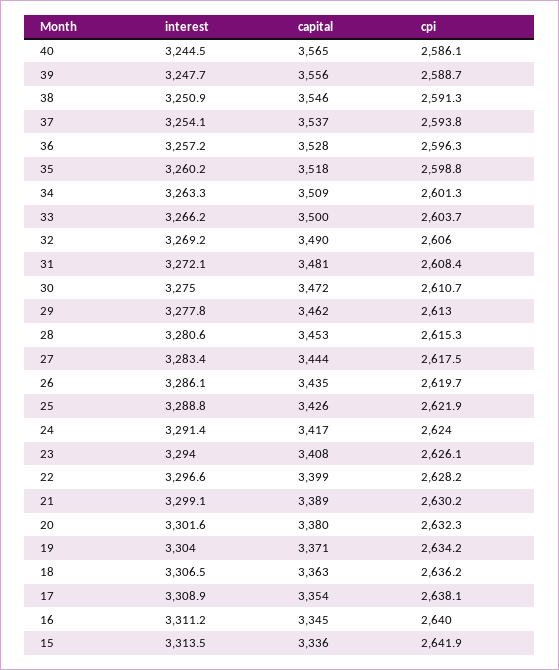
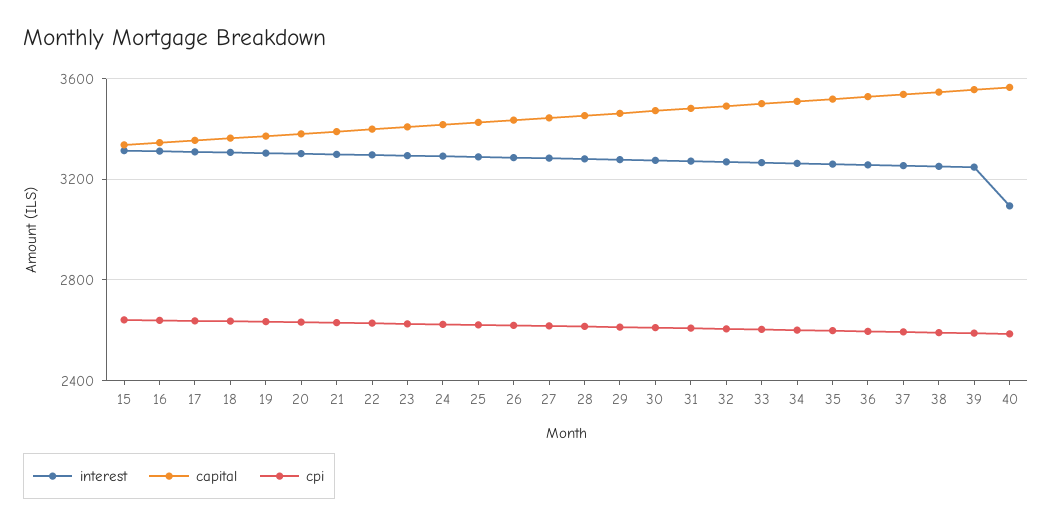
interest, 40: 3244.5 -> 3100

